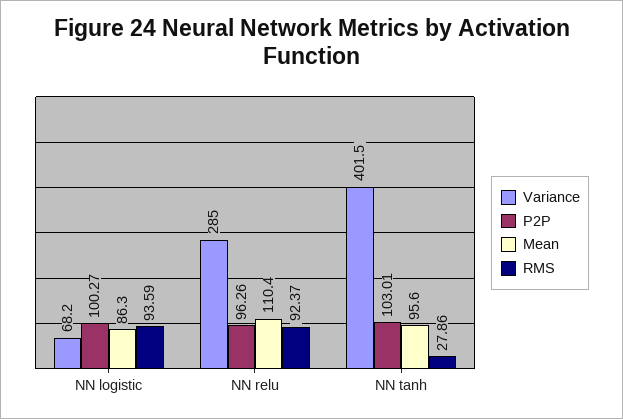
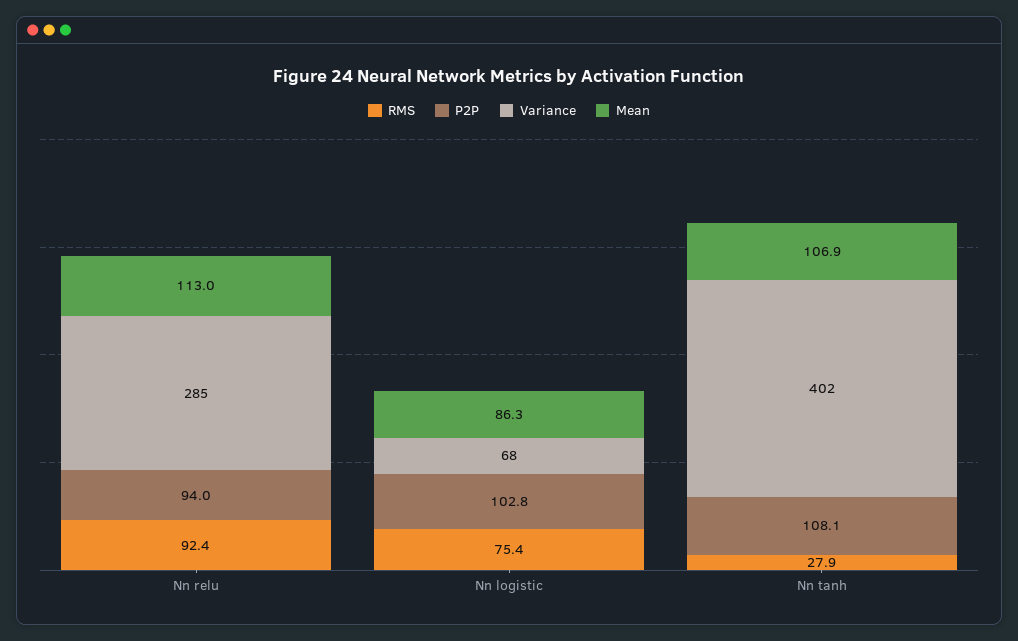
P2P, NN logistic: 100.27 -> 102.8
RMS, NN logistic: 93.59 -> 75.4
P2P, NN relu: 96.26 -> 94
Mean, NN relu: 110.4 -> 113
P2P, NN tanh: 103.01 -> 108.1
Mean, NN tanh: 95.6 -> 106.9

